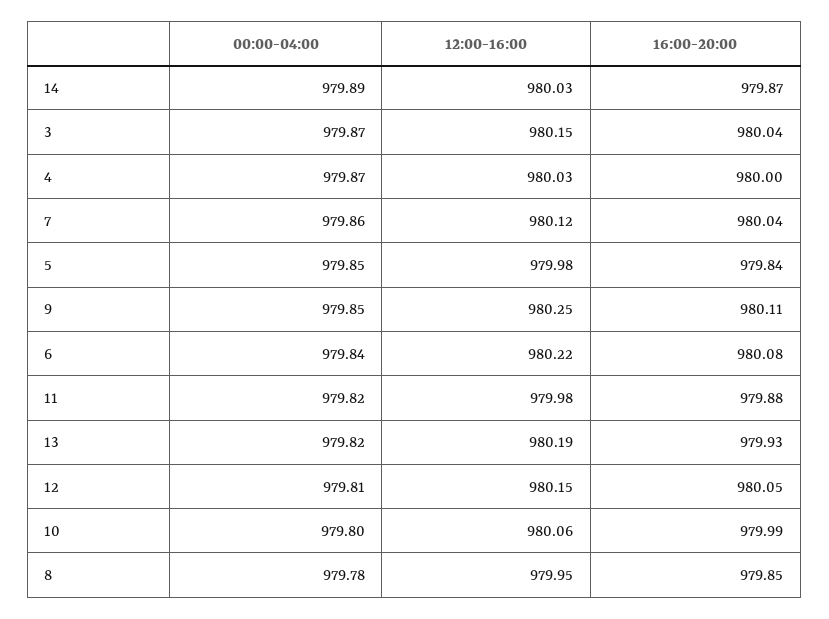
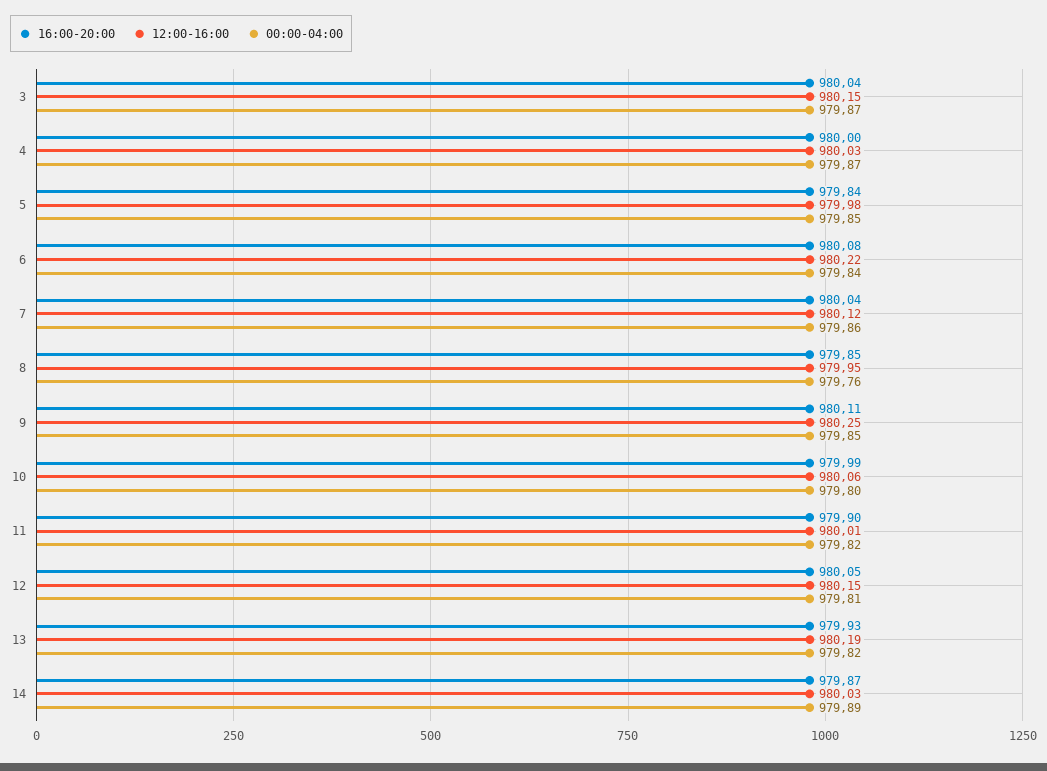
12:00-16:00, 11: 979.98 -> 980.01
16:00-20:00, 11: 979.88 -> 979.9
00:00-04:00, 8: 979.78 -> 979.76

